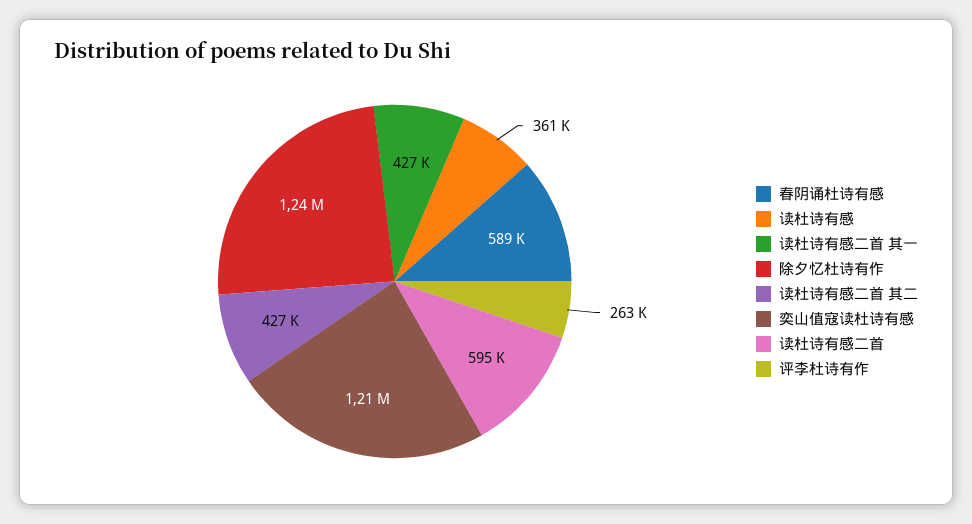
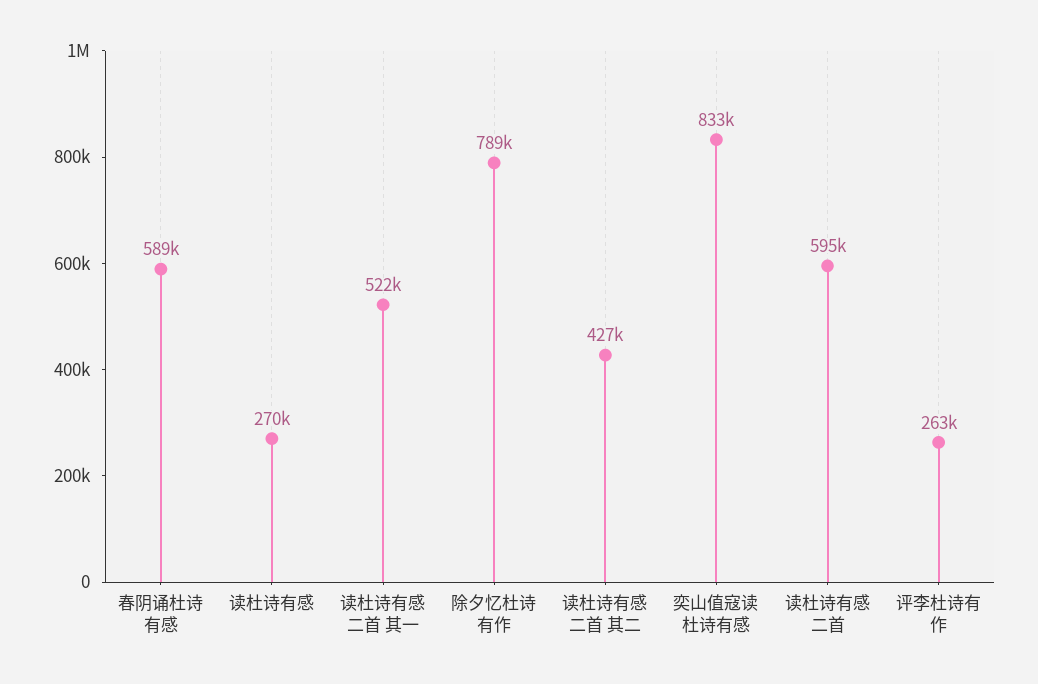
读杜诗有感: 361000 -> 270000
读杜诗有感二首 其一: 427000 -> 522000
除夕忆杜诗有作: 1240000 -> 789000
奕山值寇读杜诗有感: 1210000 -> 833000

